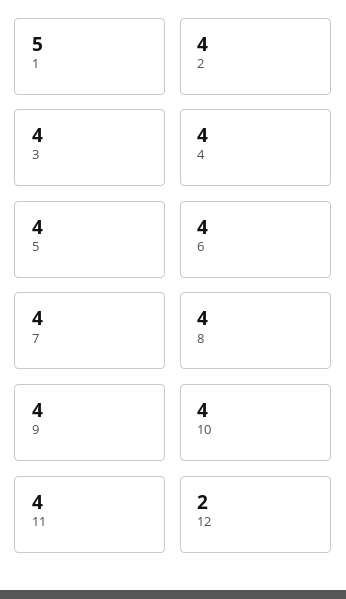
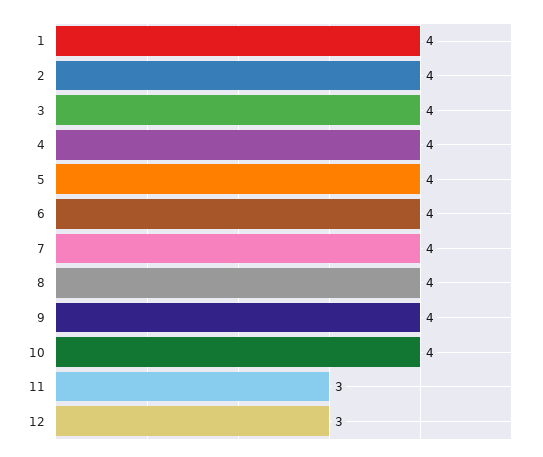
1: 5 -> 4
11: 4 -> 3
12: 2 -> 3

